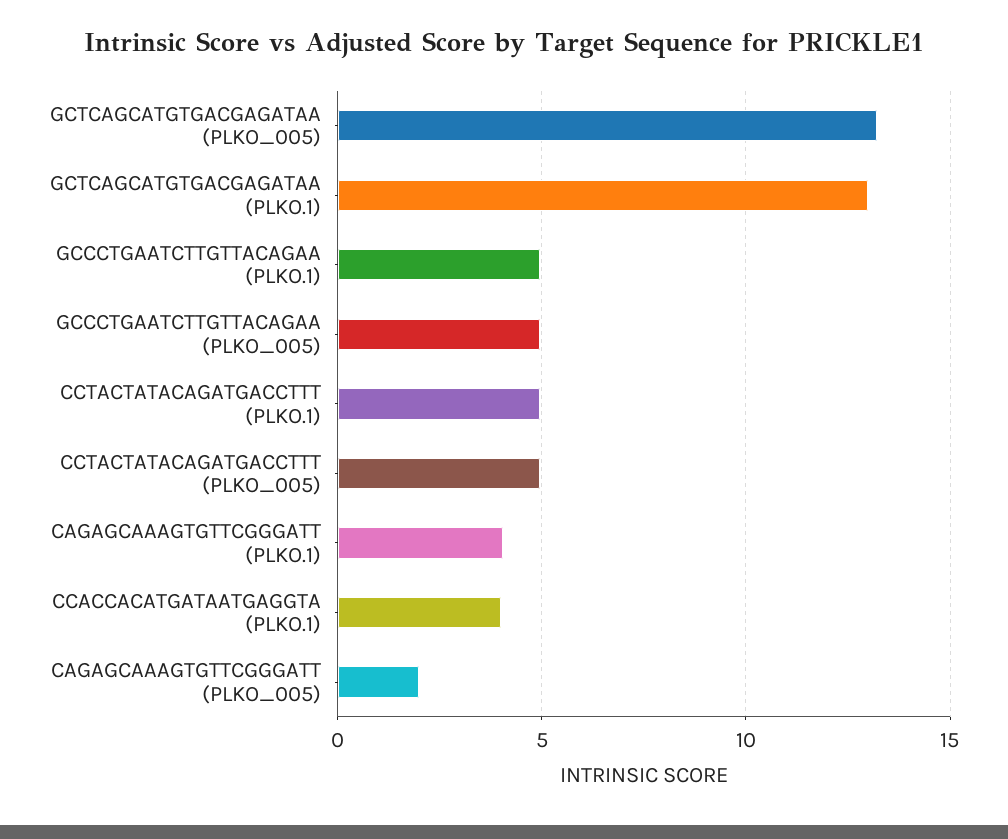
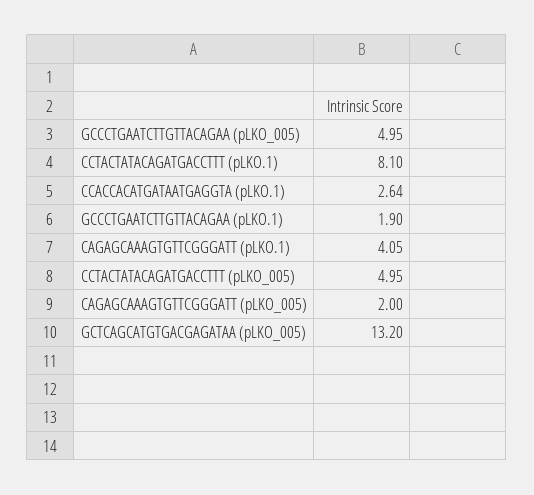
GCTCAGCATGTGACGAGATAA (PLKO.1): 13 -> none
GCCCTGAATCTTGTTACAGAA (PLKO.1): 5 -> 1.9
CCTACTATACAGATGACCTTT (PLKO.1): 5 -> 8.1
CCACCACATGATAATGAGGTA (PLKO.1): 4 -> 2.64

